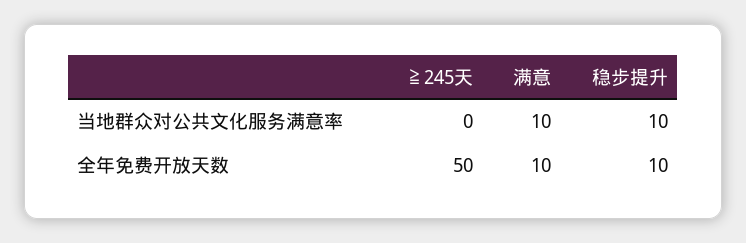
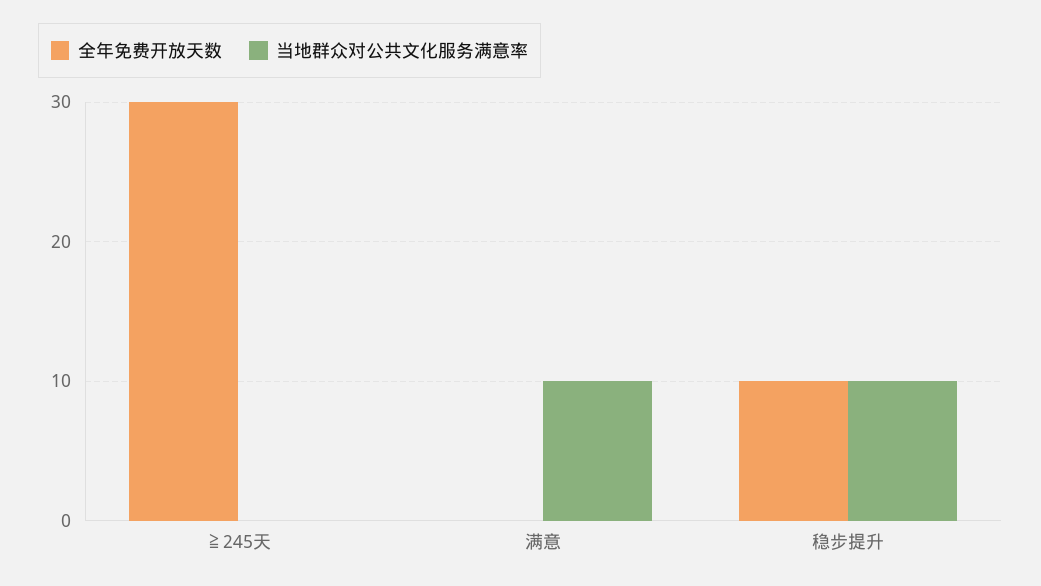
全年免费开放天数, ≧245天: 50 -> 30
全年免费开放天数, 满意: 10 -> 0

